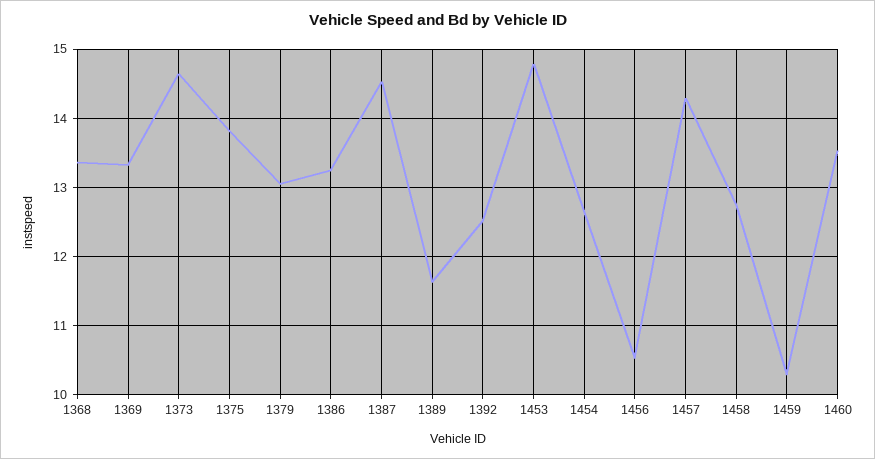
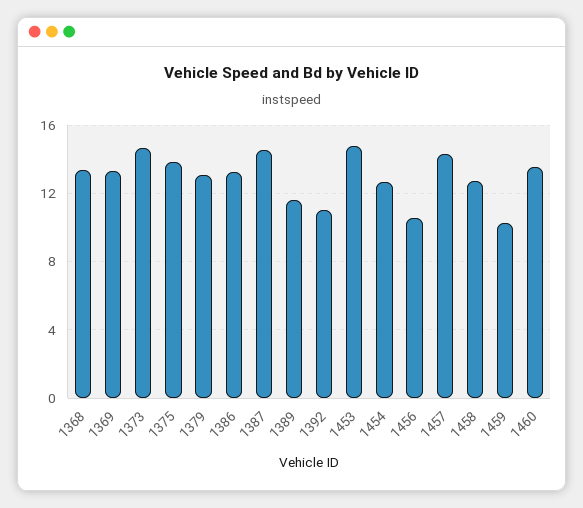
1392: 12.5 -> 11

